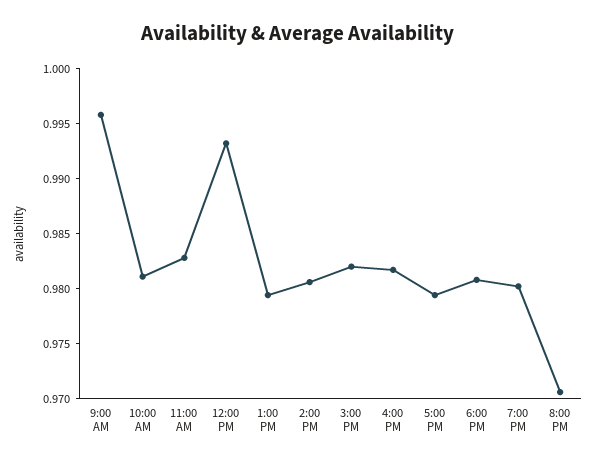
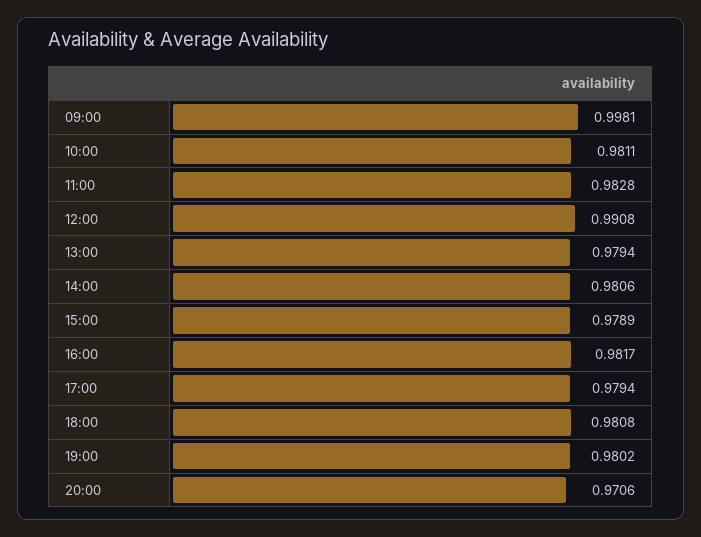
9:00 AM: 0.996 -> 0.9981
12:00 PM: 0.993 -> 0.9908
3:00 PM: 0.982 -> 0.9789

